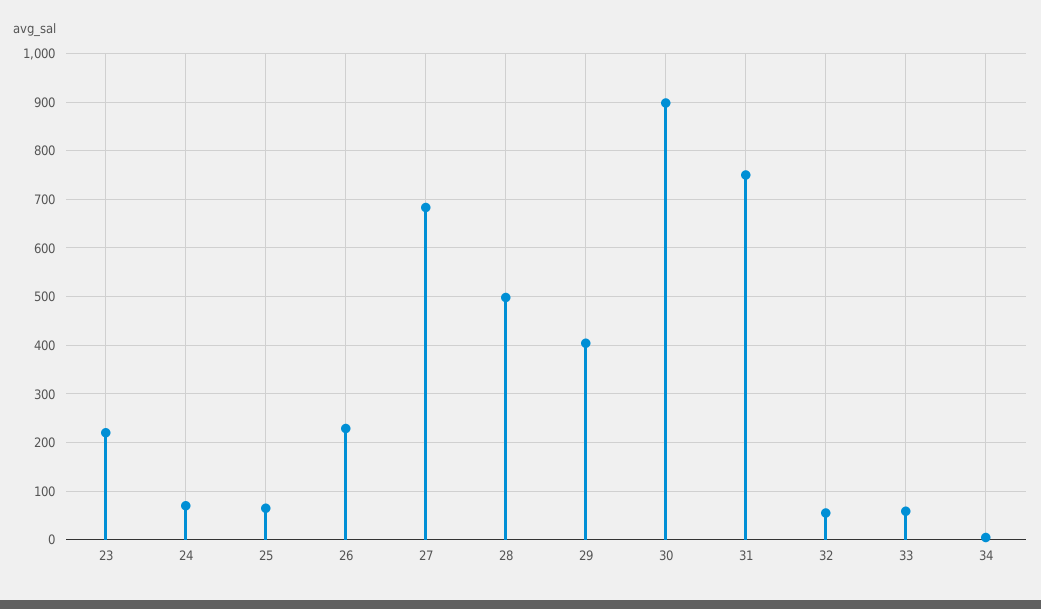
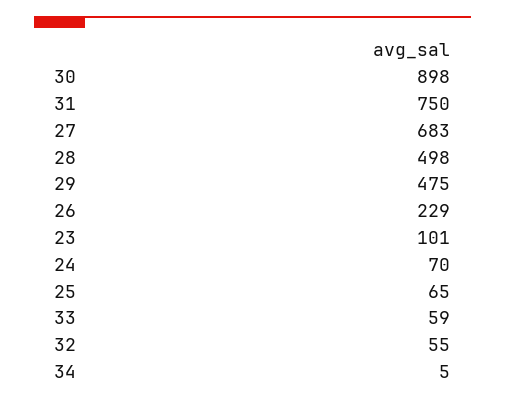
23: 220 -> 101
29: 400 -> 475

